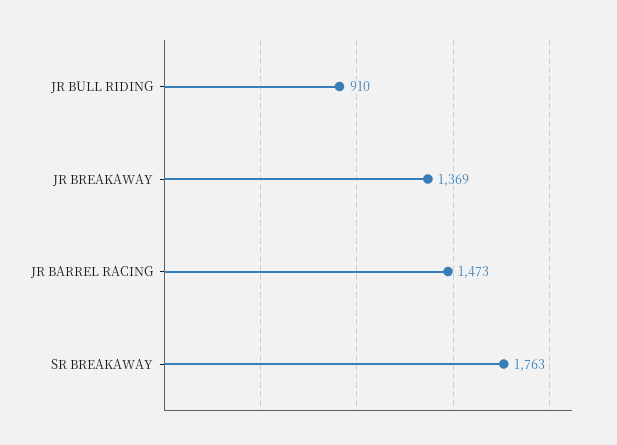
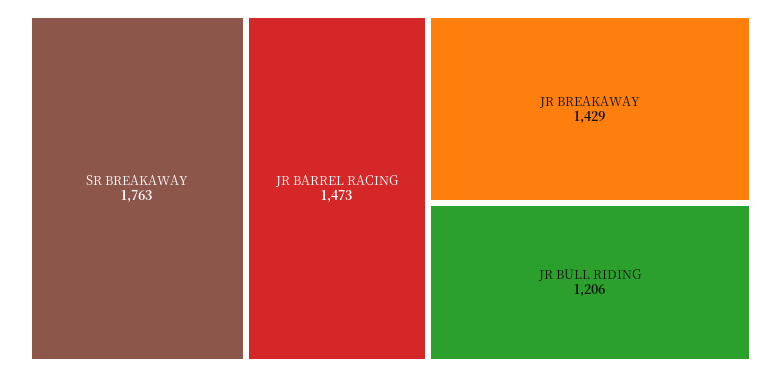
JR BULL RIDING: 910 -> 1206
JR BREAKAWAY: 1369 -> 1429

